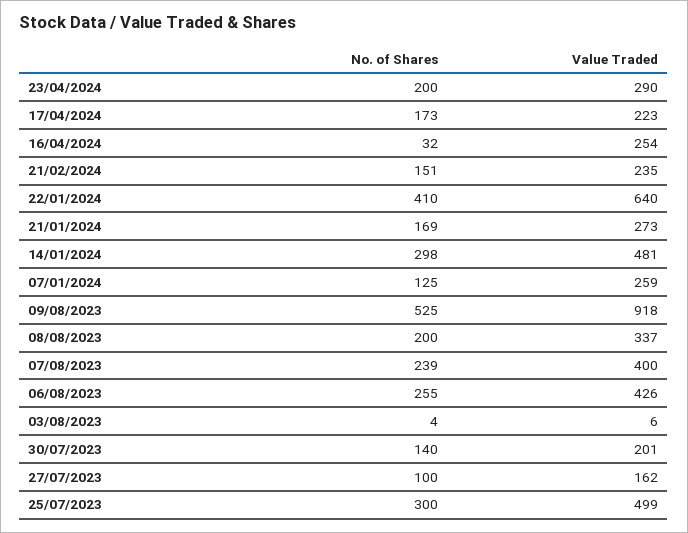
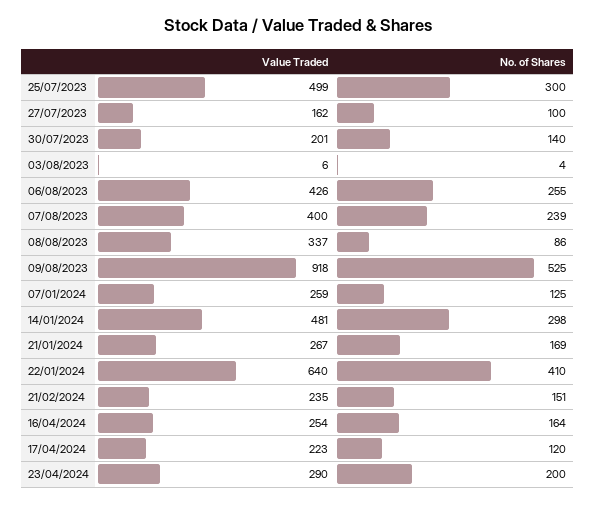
No. of Shares, 17/04/2024: 173 -> 120
No. of Shares, 16/04/2024: 32 -> 164
Value Traded, 21/01/2024: 273 -> 267
No. of Shares, 08/08/2023: 200 -> 86

